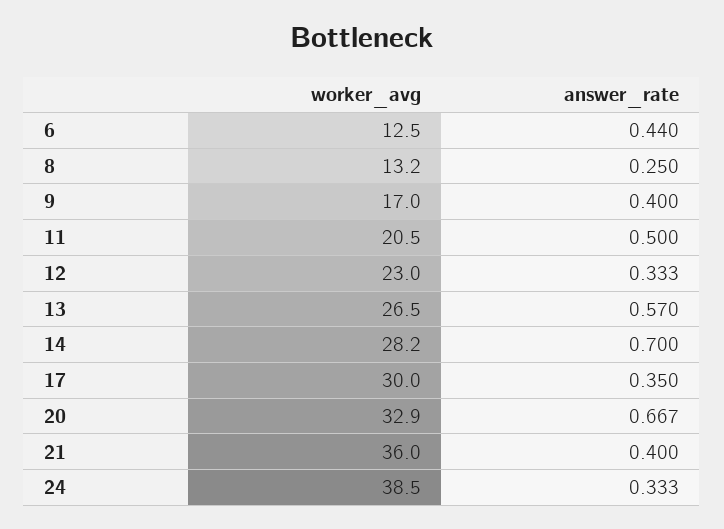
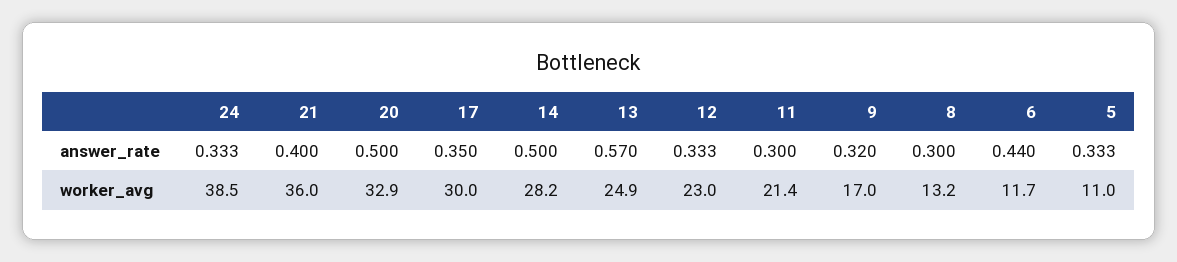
worker_avg, 6: 12.5 -> 11.7
answer_rate, 8: 0.25 -> 0.3
answer_rate, 9: 0.4 -> 0.32
worker_avg, 11: 20.5 -> 21.4
answer_rate, 11: 0.5 -> 0.3
worker_avg, 13: 26.5 -> 24.9
answer_rate, 14: 0.7 -> 0.5
answer_rate, 20: 0.667 -> 0.5
answer_rate, 5: none -> 0.333
worker_avg, 5: none -> 11

